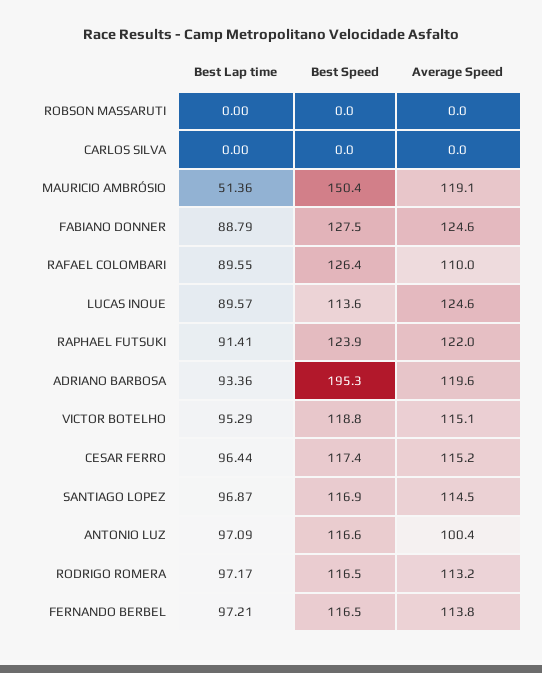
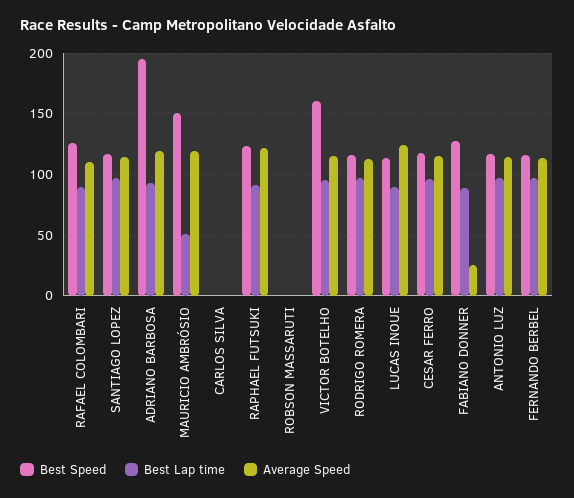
Average Speed, FABIANO DONNER: 124.6 -> 25
Best Speed, VICTOR BOTELHO: 118.8 -> 160
Average Speed, ANTONIO LUZ: 100.4 -> 115

